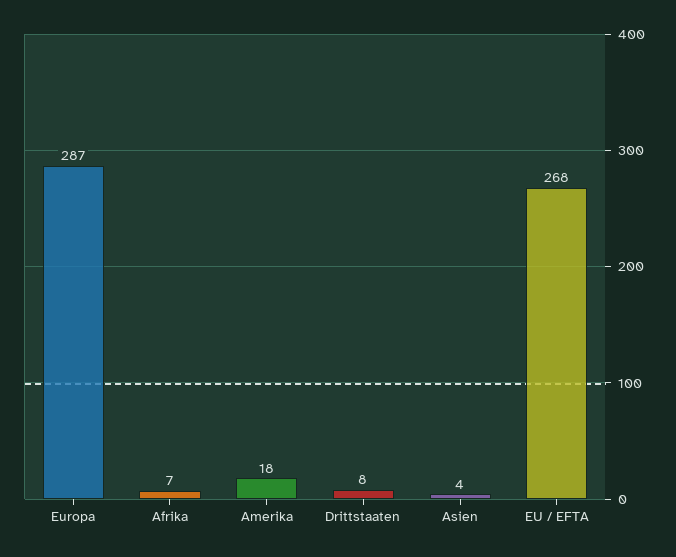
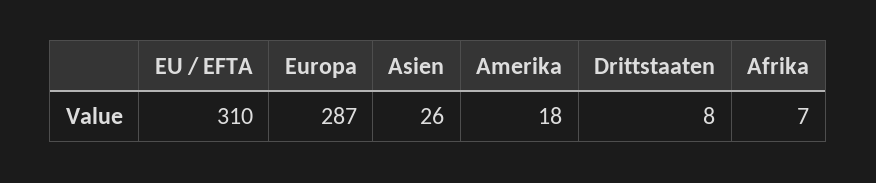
Asien: 4 -> 26
EU / EFTA: 268 -> 310

